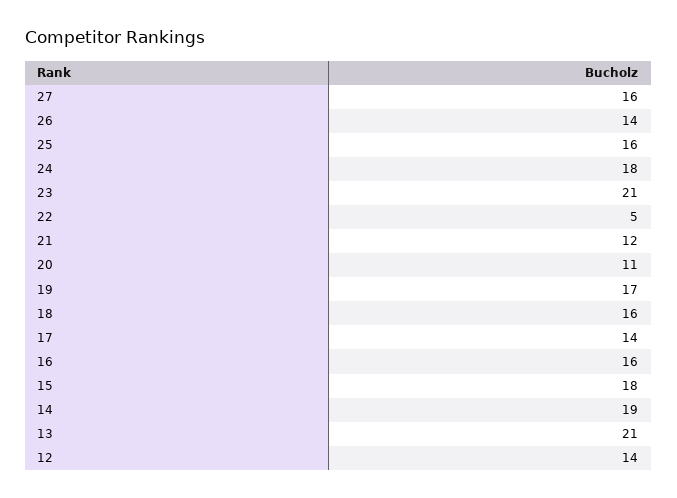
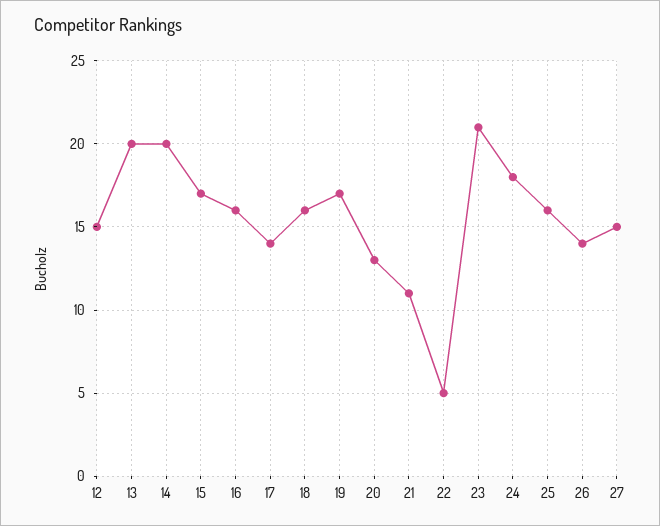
27: 16 -> 15
21: 12 -> 11
20: 11 -> 13
15: 18 -> 17
14: 19 -> 20
13: 21 -> 20
12: 14 -> 15

